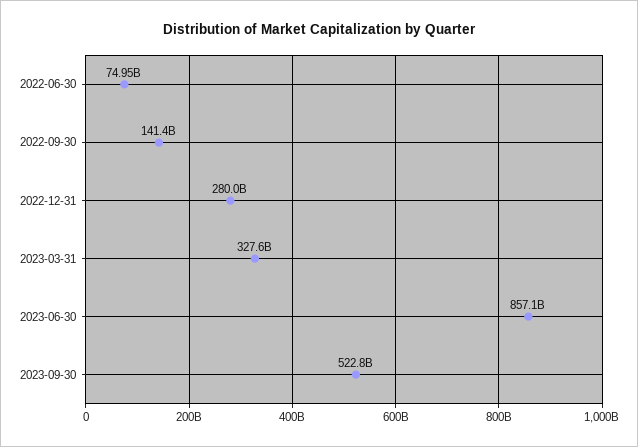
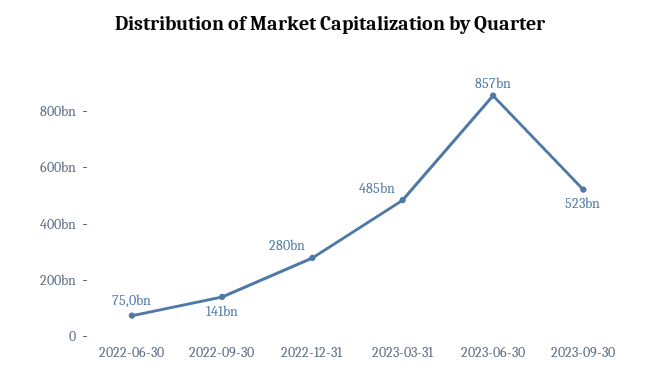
2023-03-31: 327600000000 -> 485000000000

